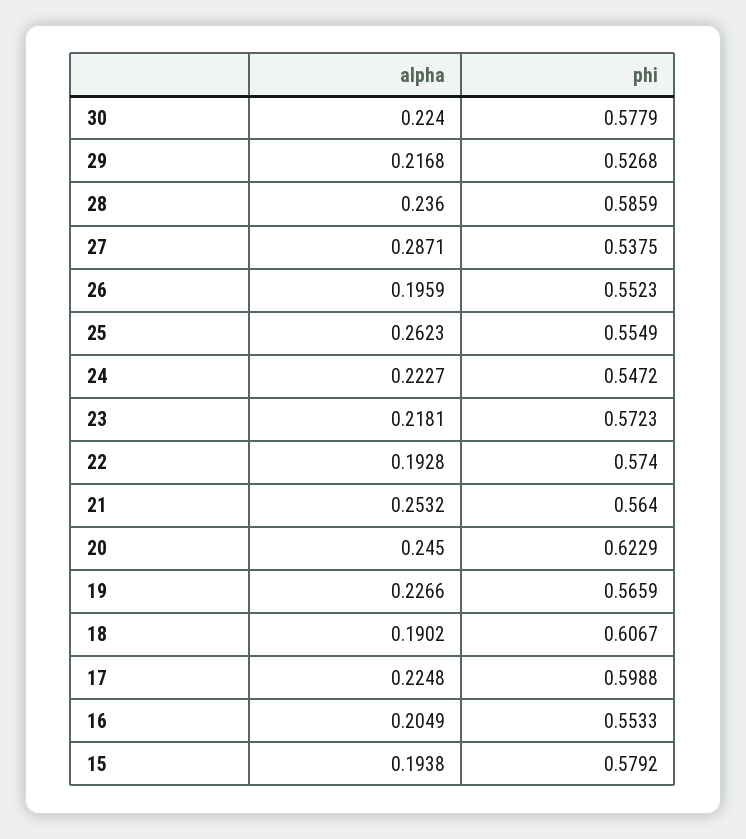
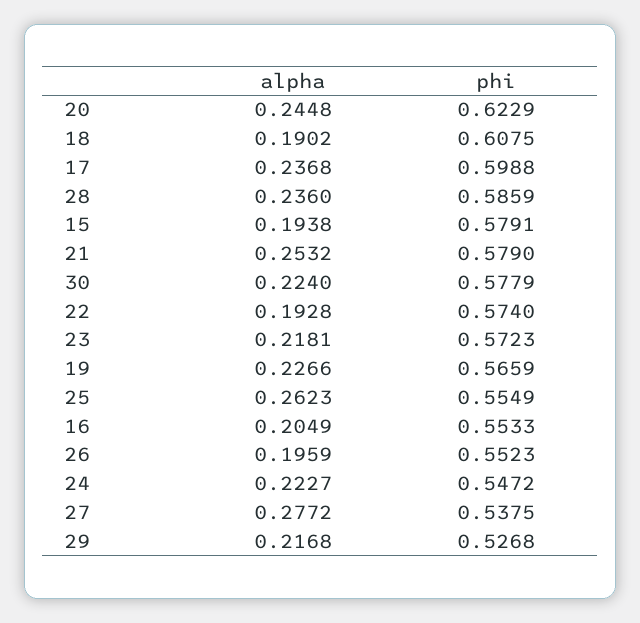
alpha, 27: 0.2871 -> 0.2772
phi, 21: 0.564 -> 0.579
alpha, 20: 0.245 -> 0.2448
phi, 18: 0.6067 -> 0.6075
alpha, 17: 0.2248 -> 0.2368
phi, 15: 0.5792 -> 0.5791

